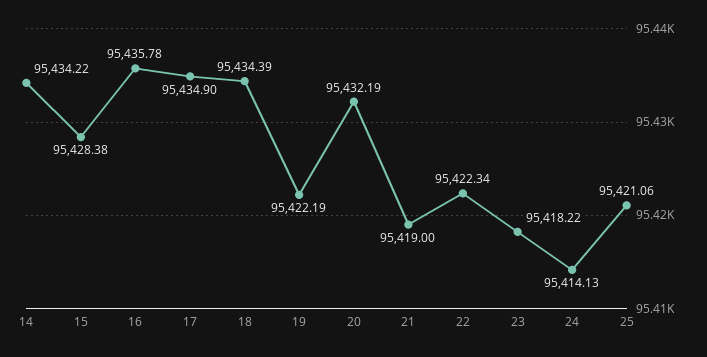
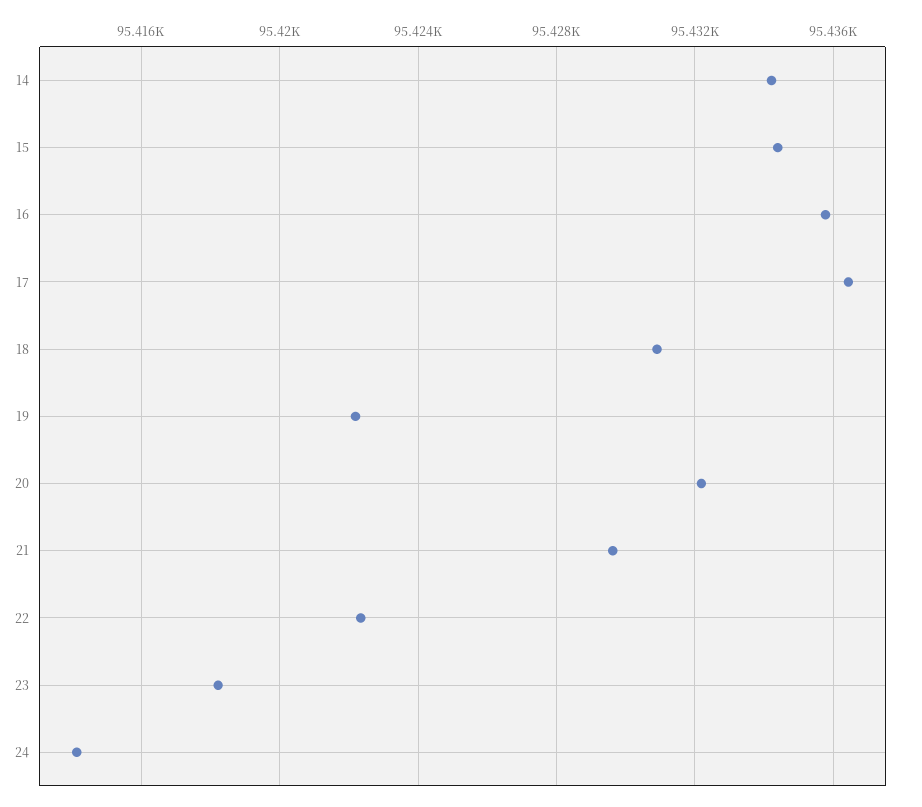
15: 95428.38 -> 95434.5
17: 95434.9 -> 95436.5
18: 95434.39 -> 95431
21: 95419 -> 95429.5
25: 95421.06 -> none

